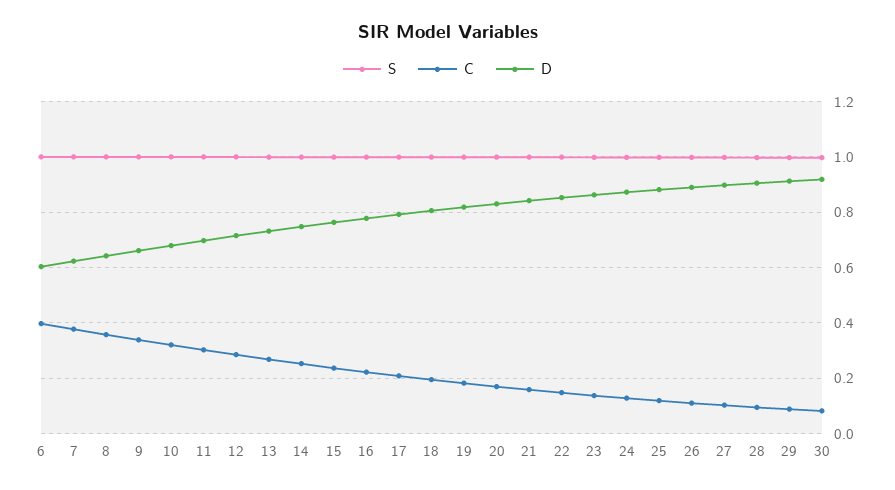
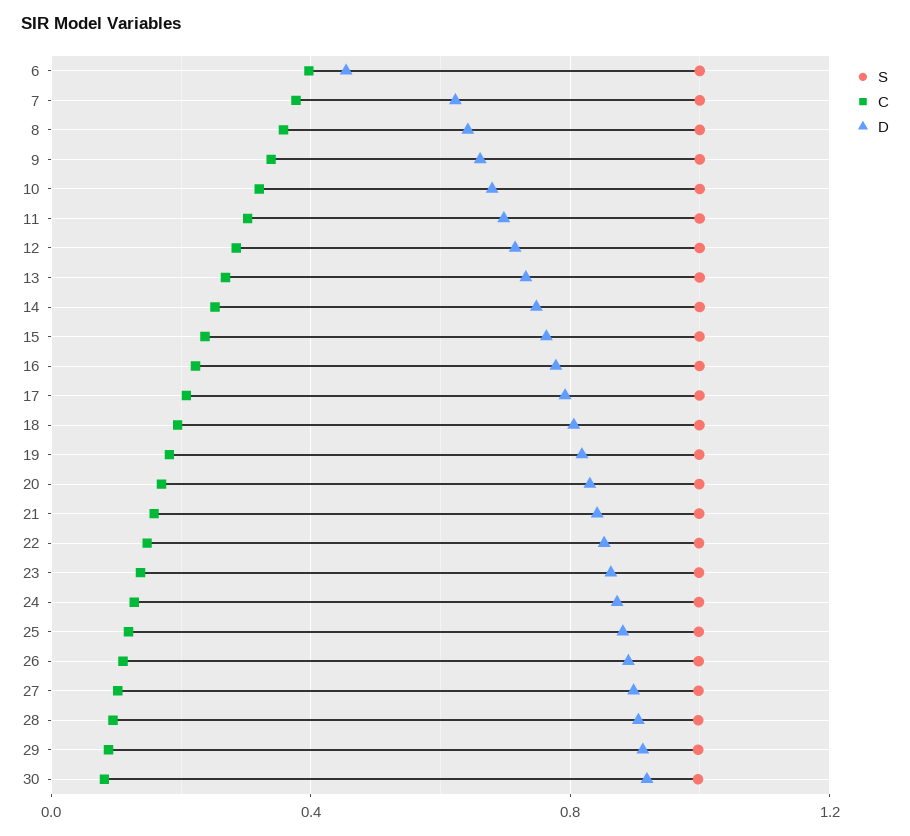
D, 6: 0.6 -> 0.45

